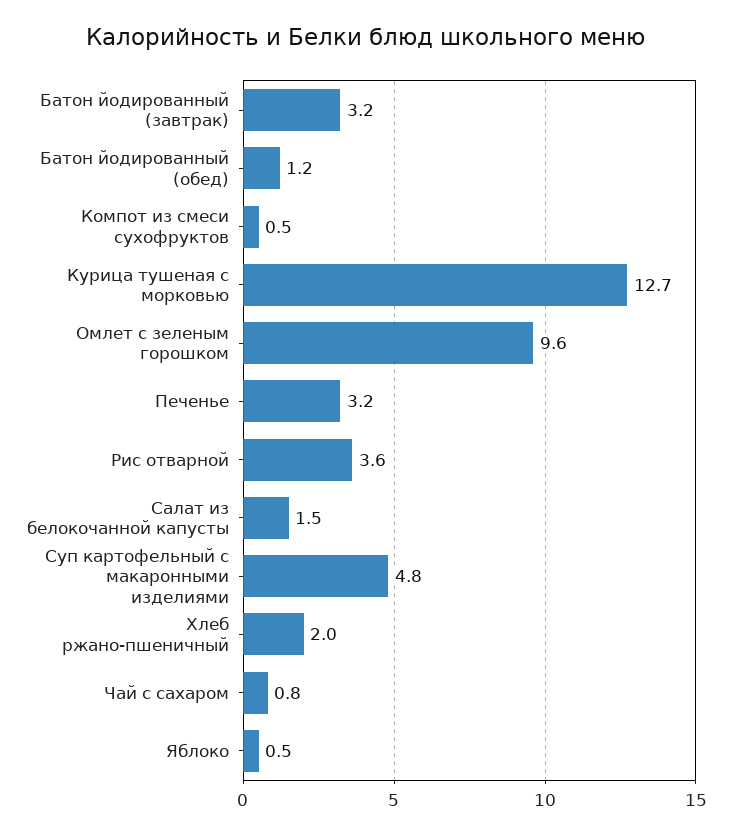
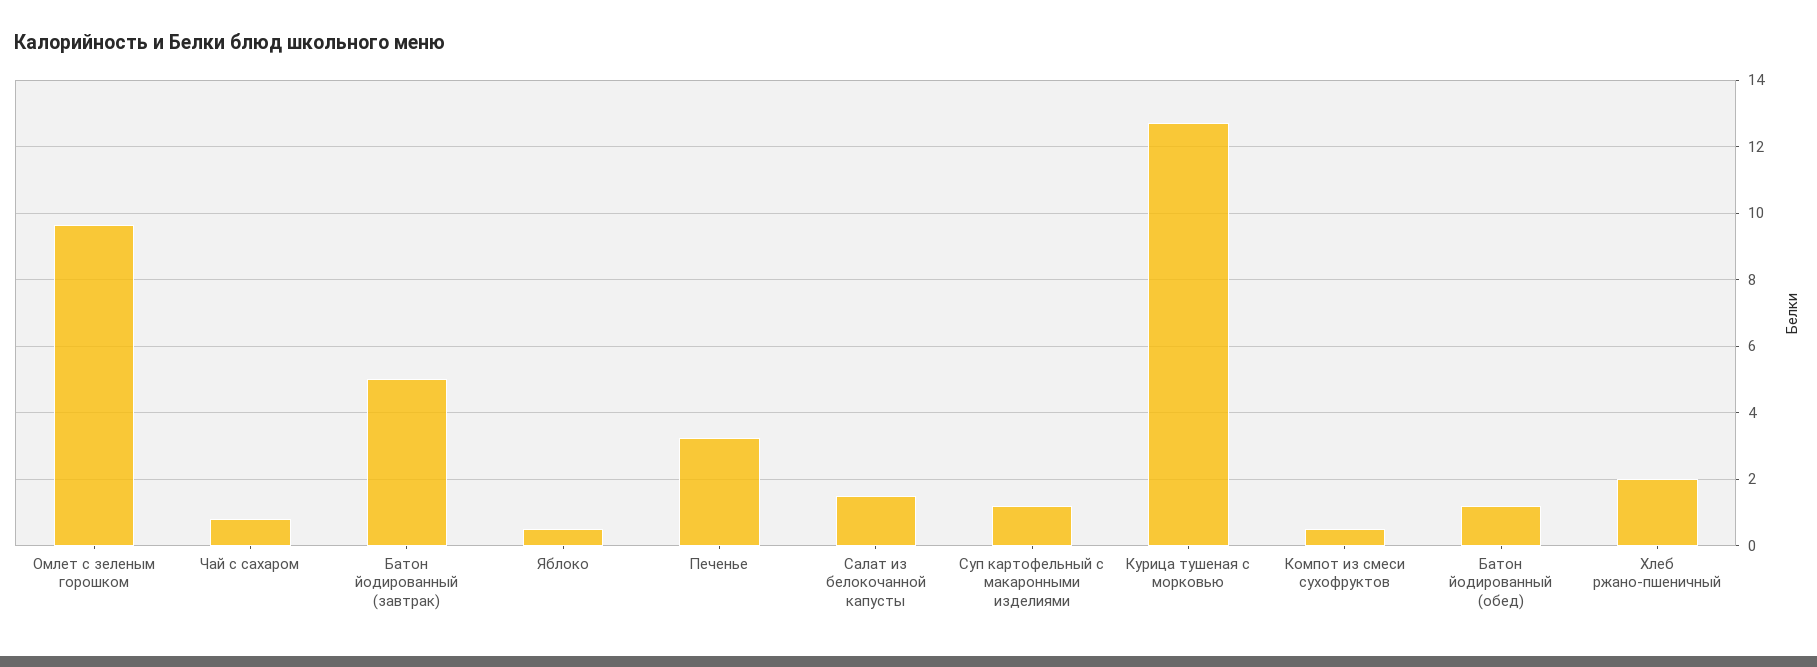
Батон йодированный (завтрак): 3.2 -> 5
Рис отварной: 3.6 -> none
Суп картофельный с макаронными изделиями: 4.8 -> 1.2

